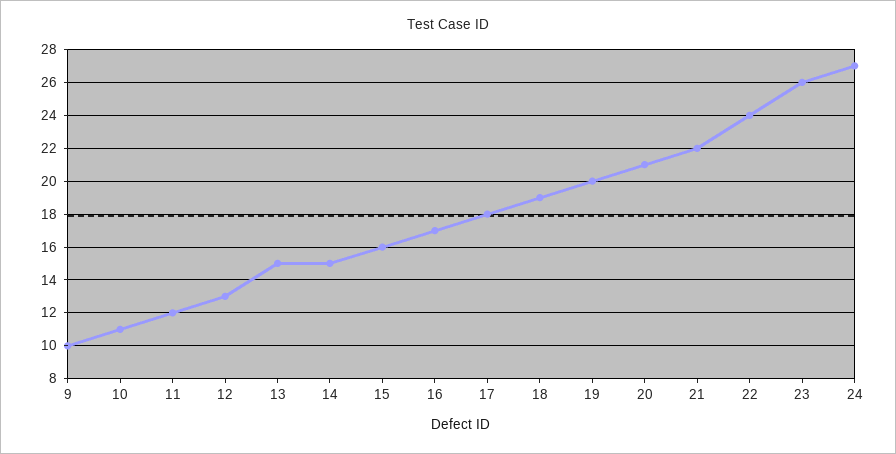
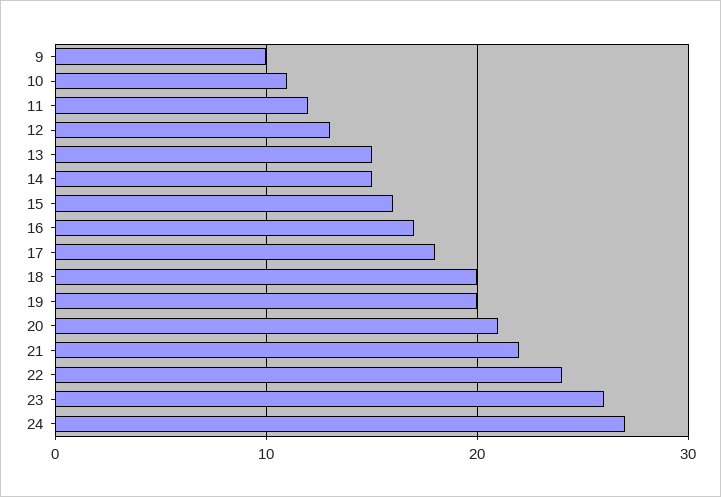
18: 19 -> 20

